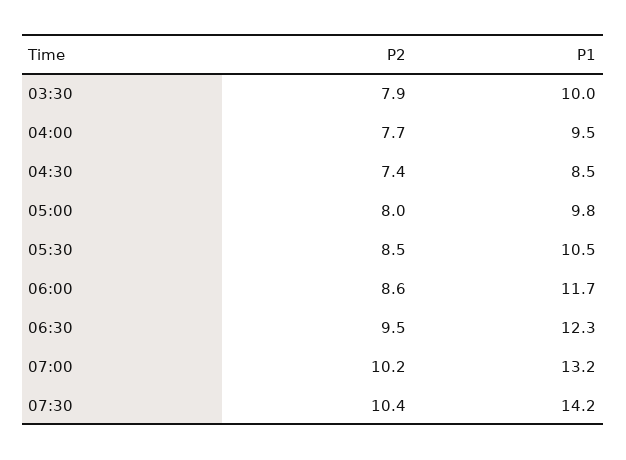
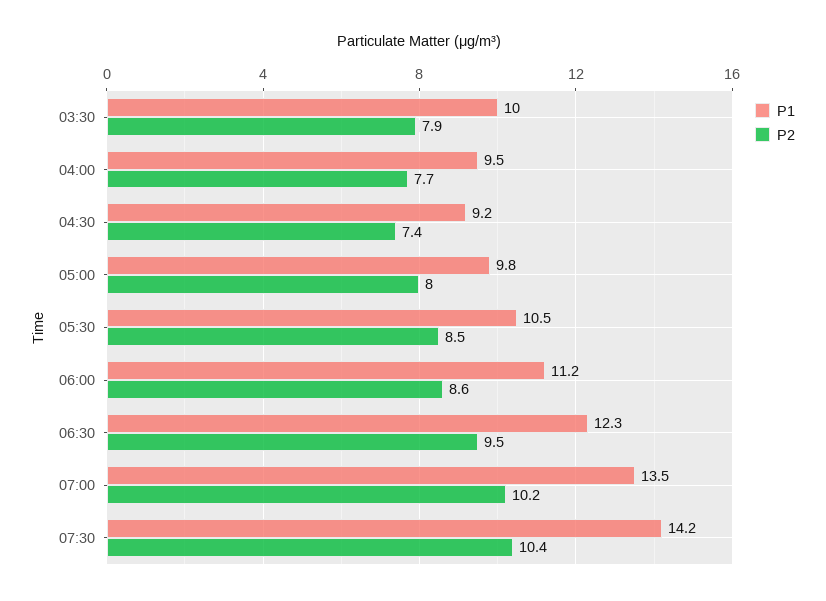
P1, 04:30: 8.5 -> 9.2
P1, 06:00: 11.7 -> 11.2
P1, 07:00: 13.2 -> 13.5

